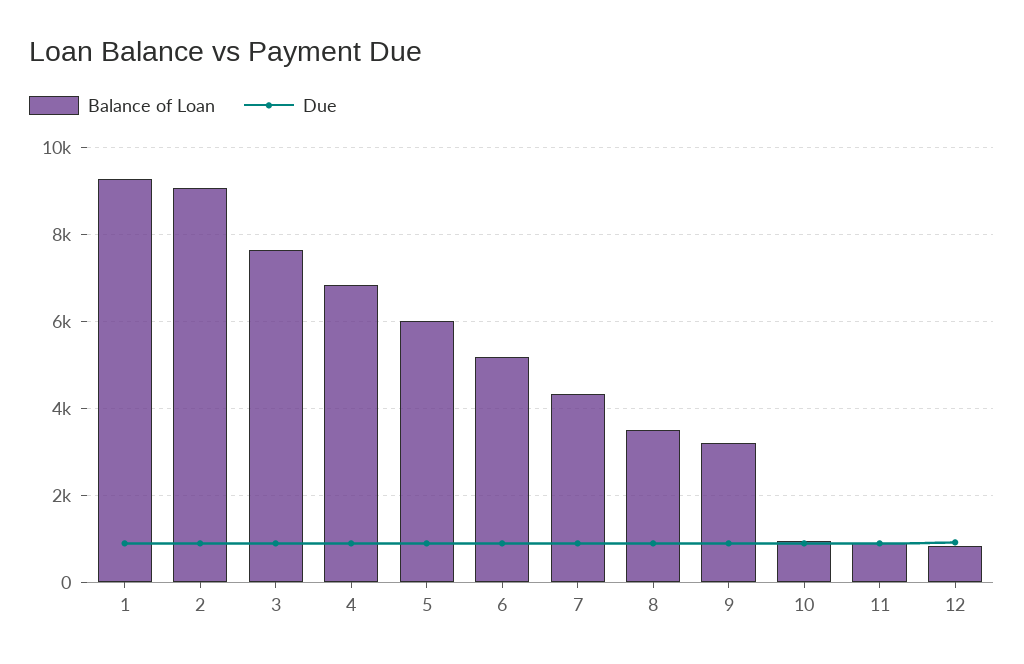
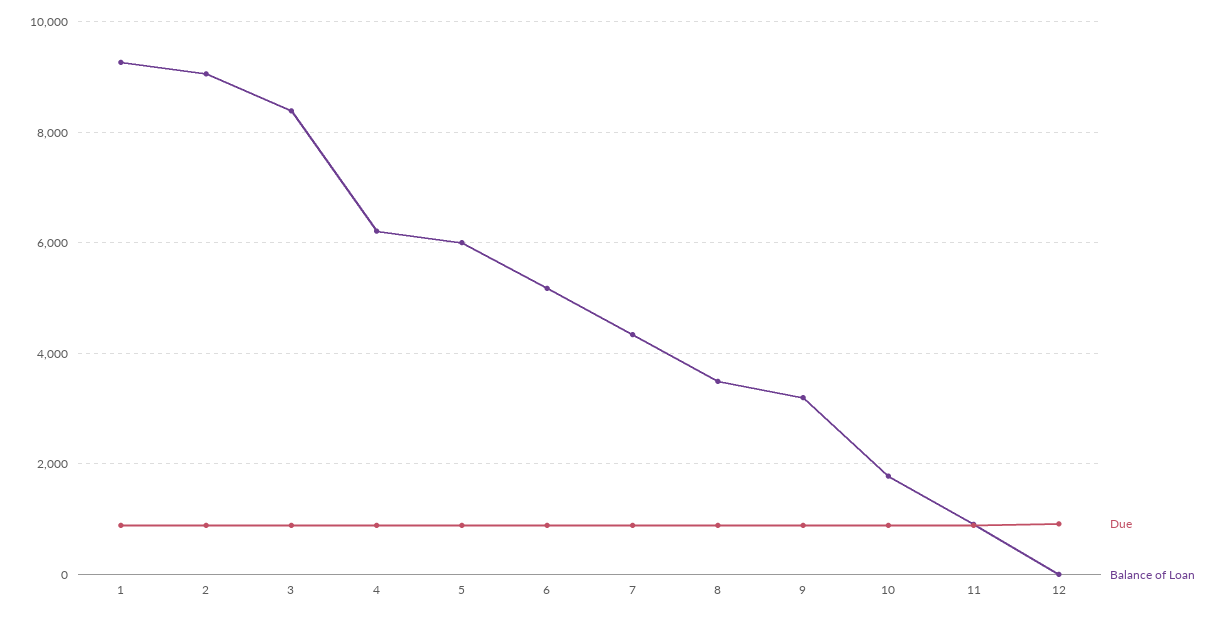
Balance of Loan, 3: 7600 -> 8400
Balance of Loan, 4: 6800 -> 6200
Balance of Loan, 10: 1000 -> 1800
Balance of Loan, 12: 800 -> 0

